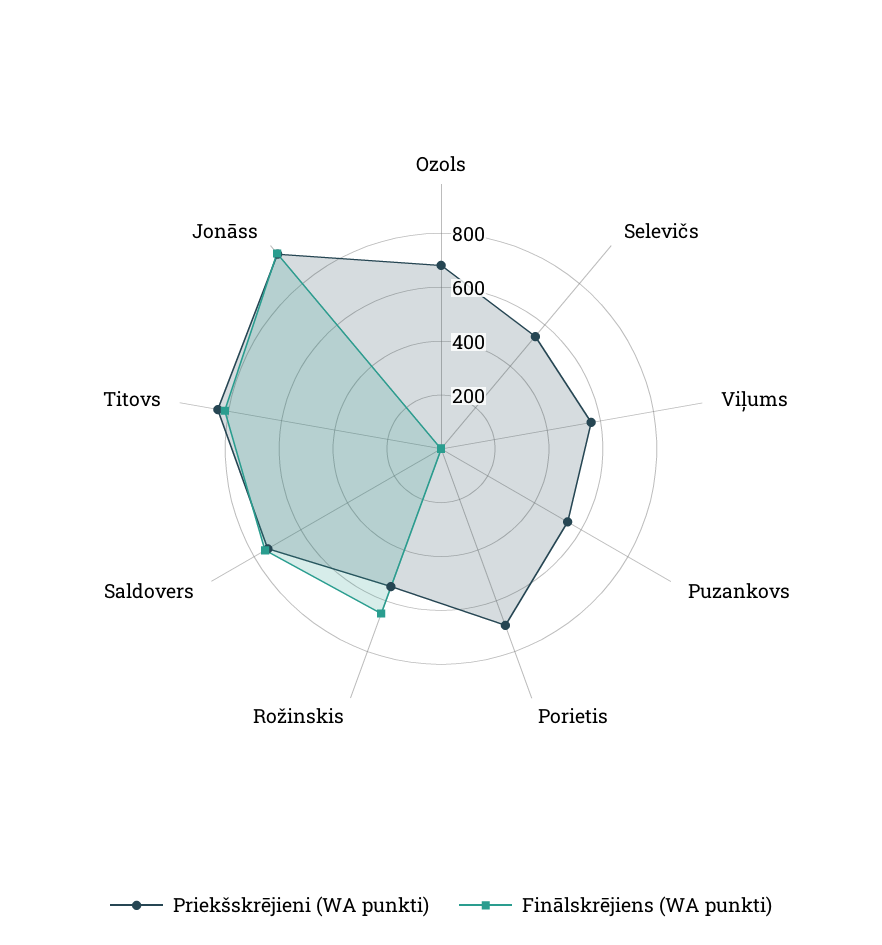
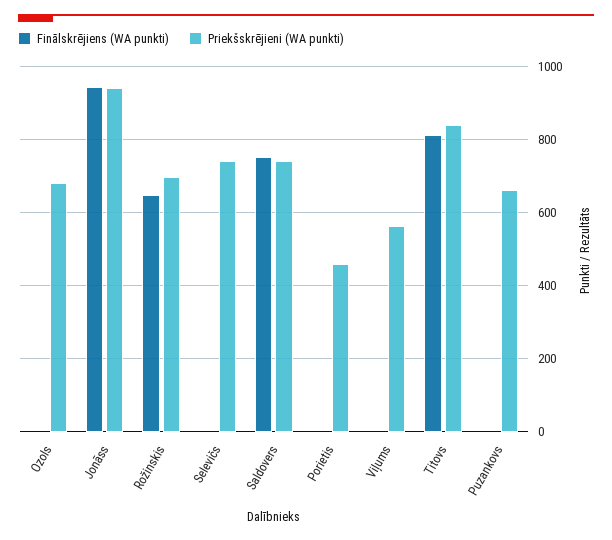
Priekšskrējieni (WA punkti), Selevičs: 550 -> 740
Priekšskrējieni (WA punkti), Puzankovs: 550 -> 660
Priekšskrējieni (WA punkti), Porietis: 700 -> 460
Priekšskrējieni (WA punkti), Rožinskis: 550 -> 700

